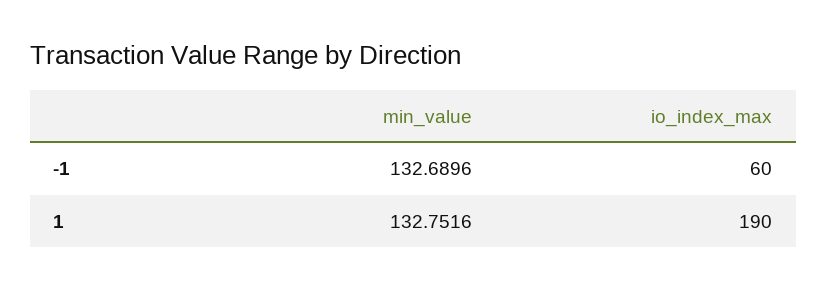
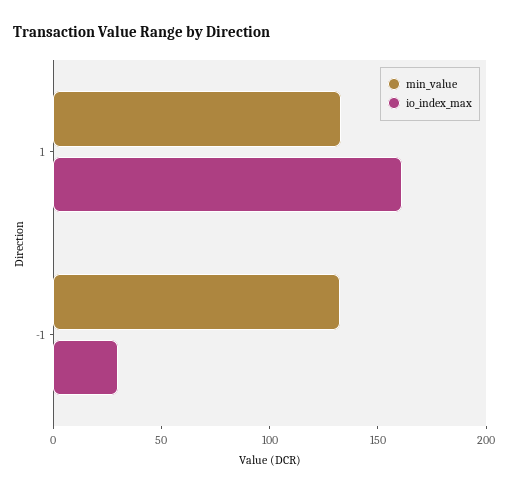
io_index_max, -1: 60 -> 30
io_index_max, 1: 190 -> 160

